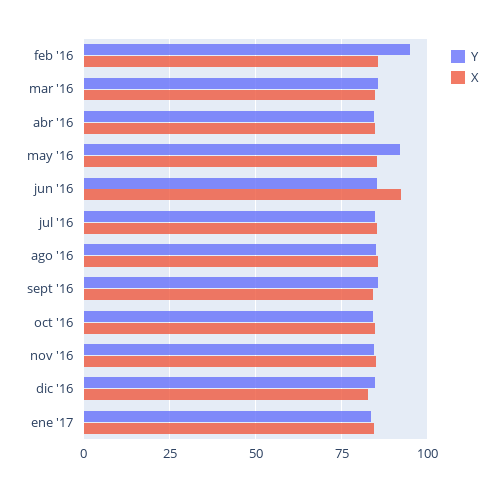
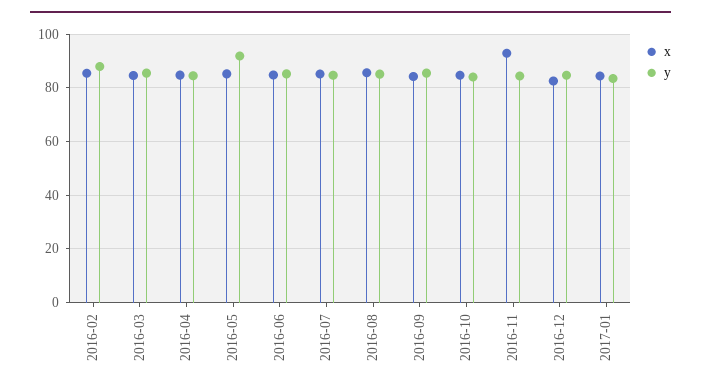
Y, feb '16: 95 -> 87.5
X, jun '16: 92.5 -> 85
X, nov '16: 85 -> 92.5

